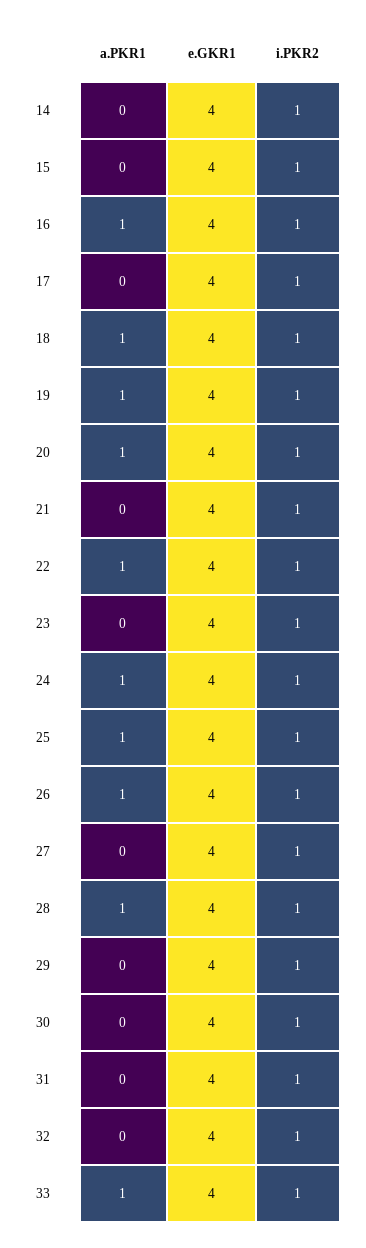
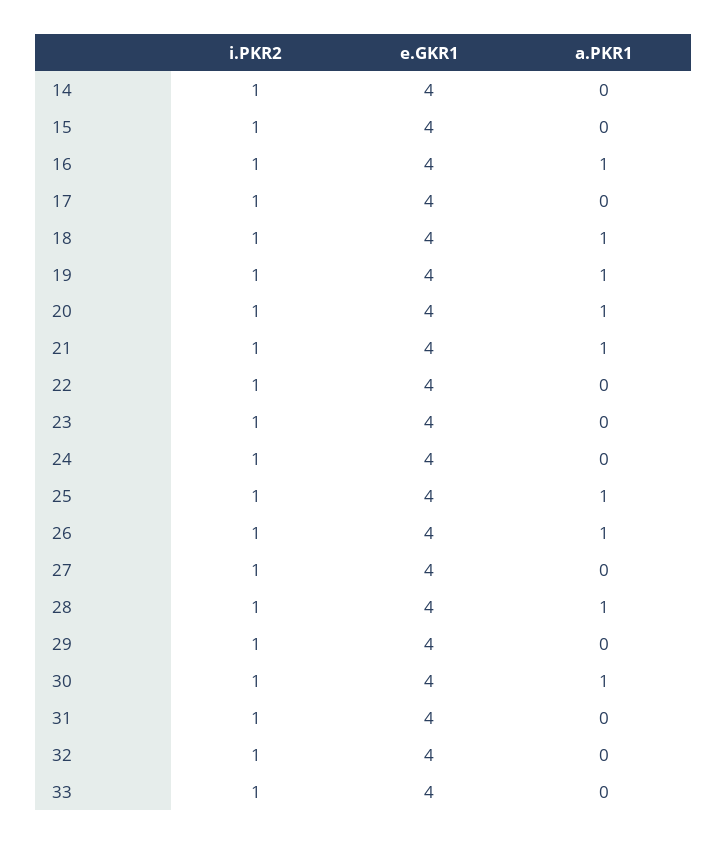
a.PKR1, 21: 0 -> 1
a.PKR1, 22: 1 -> 0
a.PKR1, 24: 1 -> 0
a.PKR1, 30: 0 -> 1
a.PKR1, 33: 1 -> 0

